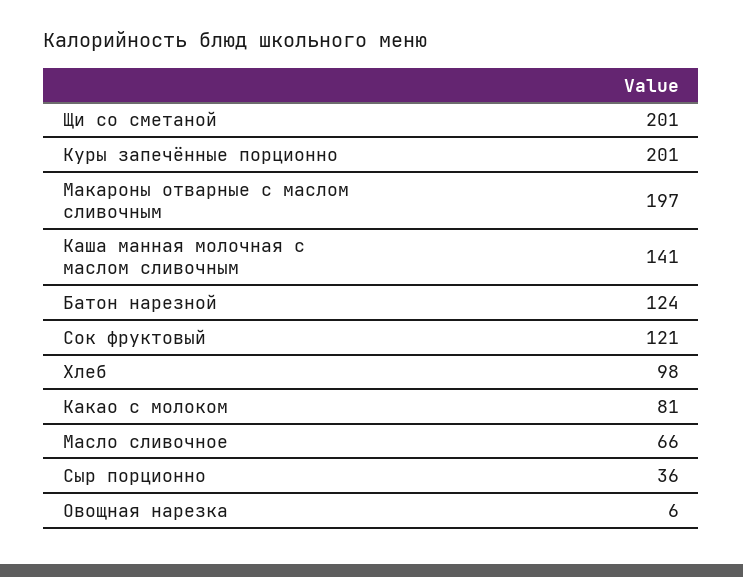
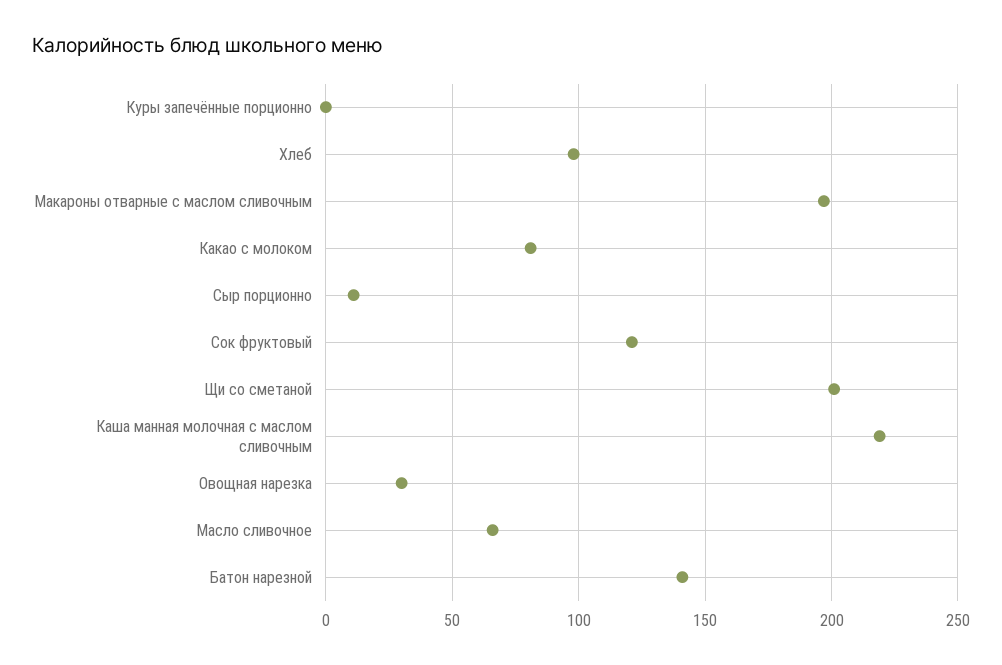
Куры запечённые порционно: 201 -> 0
Каша манная молочная с маслом сливочным: 141 -> 220
Батон нарезной: 124 -> 140
Сыр порционно: 36 -> 10
Овощная нарезка: 6 -> 30

